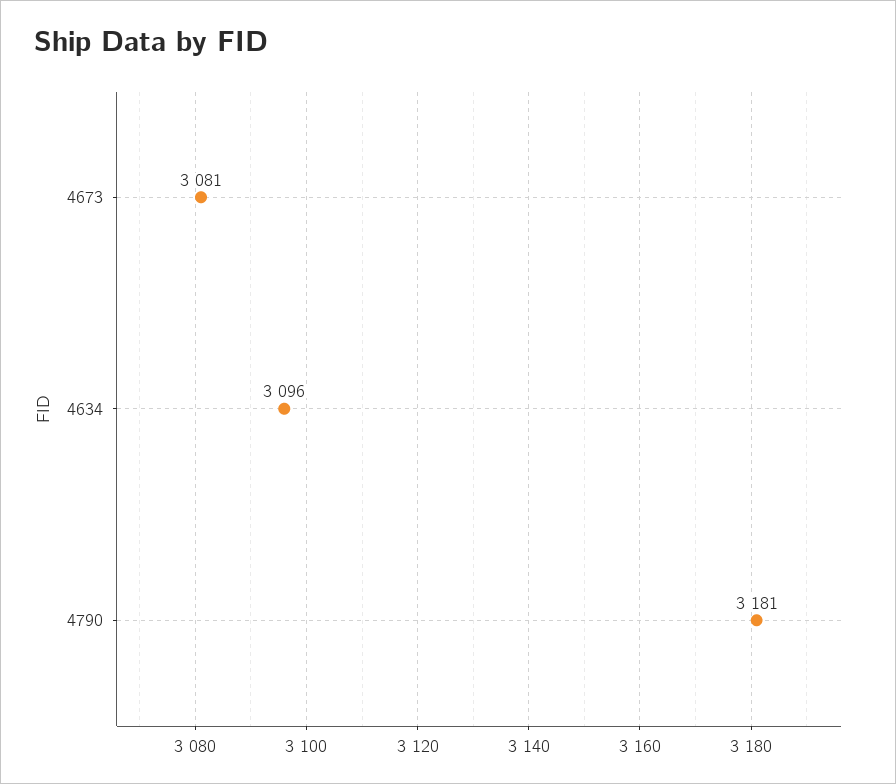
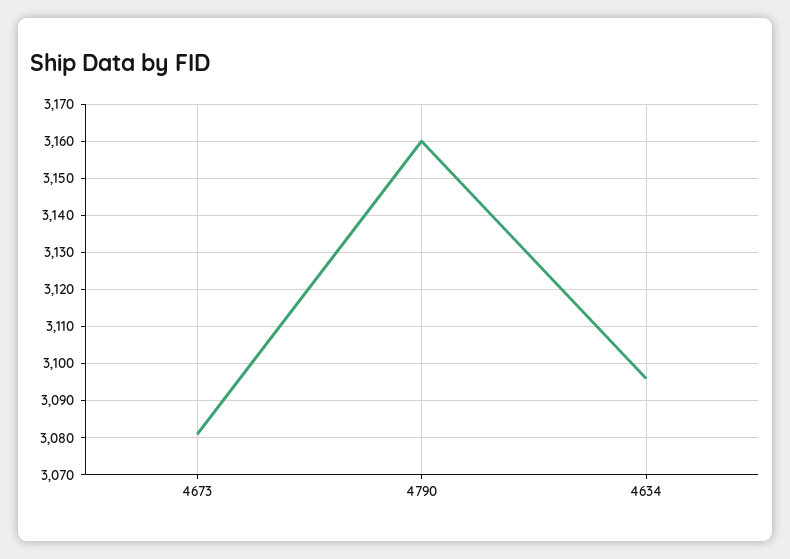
4790: 3181 -> 3160

